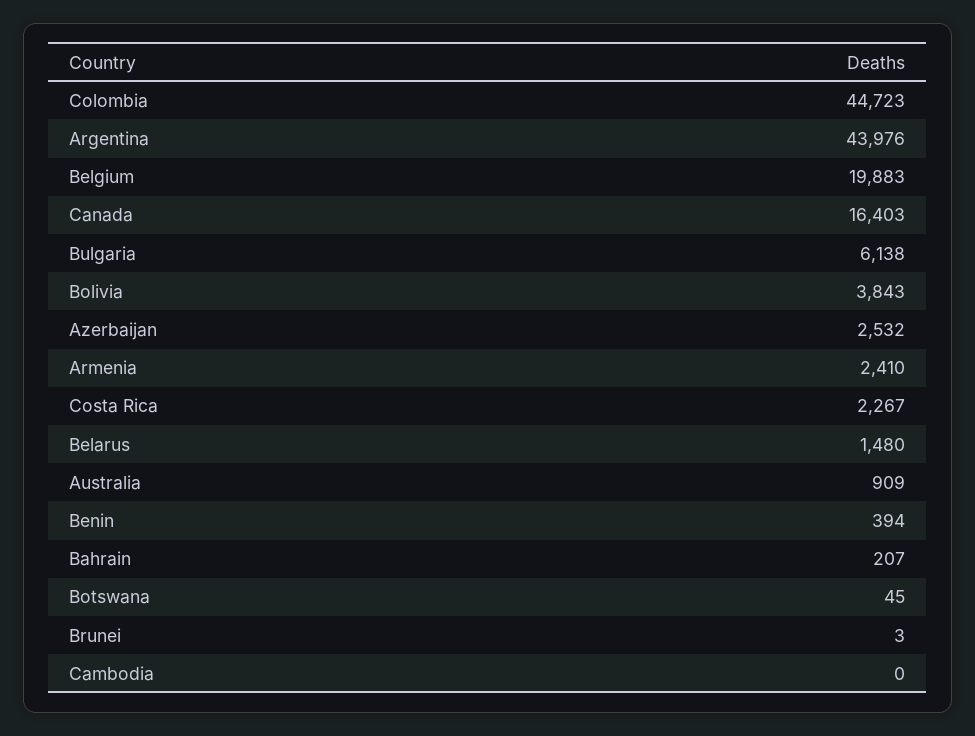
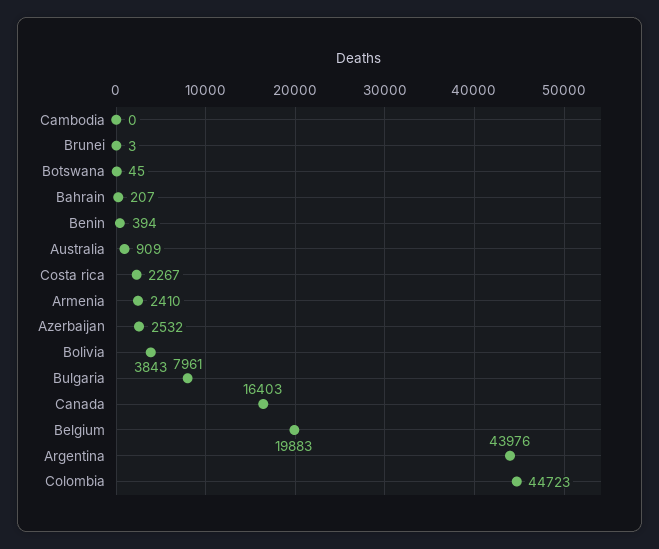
Bulgaria: 6138 -> 7961
Belarus: 1480 -> none

